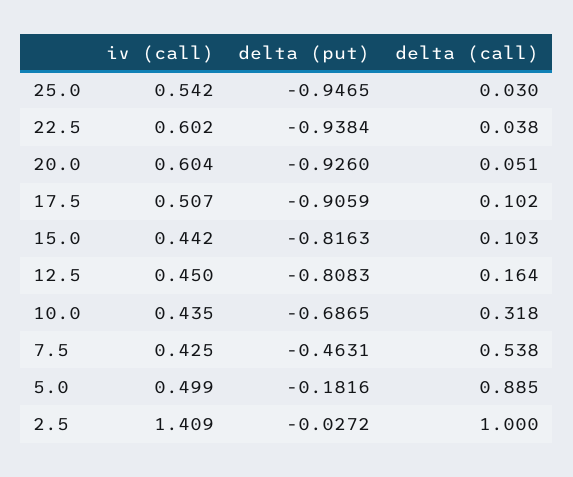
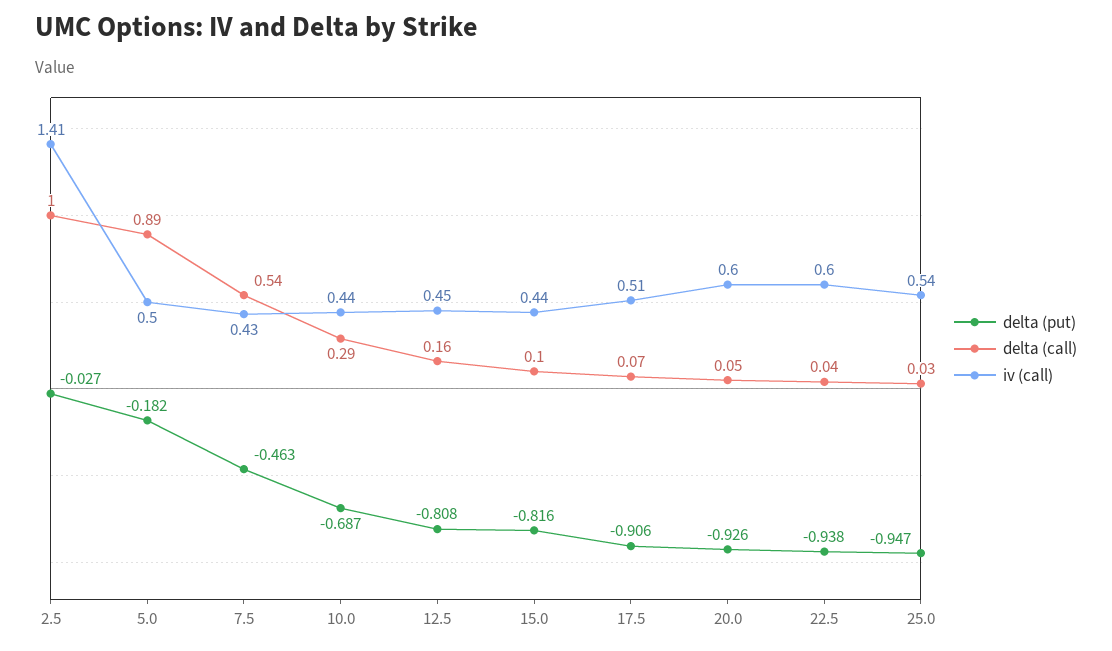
delta (call), 17.5: 0.102 -> 0.07
delta (call), 10.0: 0.318 -> 0.29

